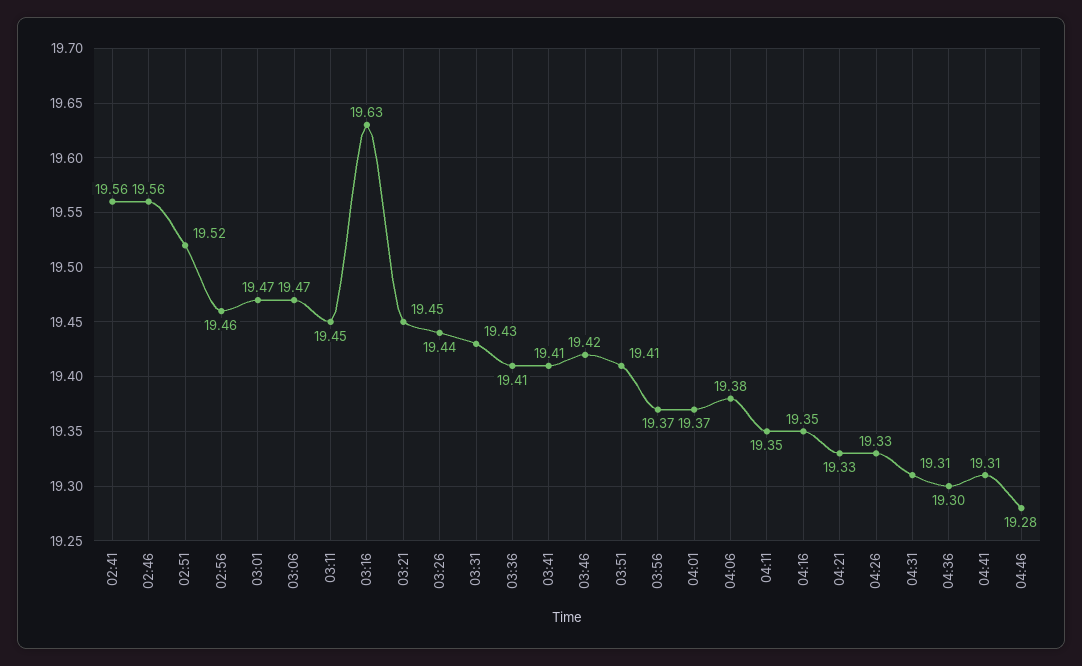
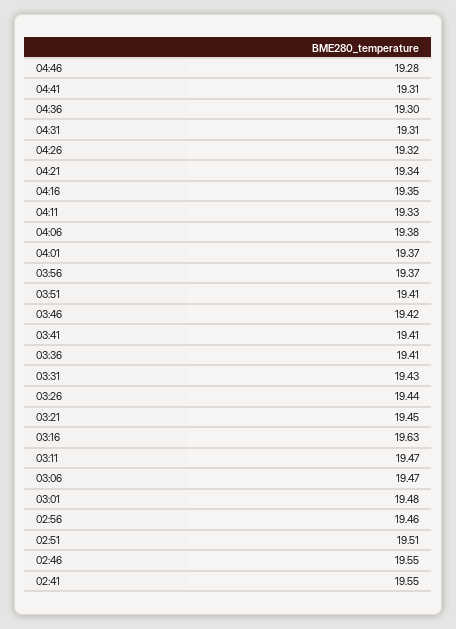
02:41: 19.56 -> 19.55
02:46: 19.56 -> 19.55
02:51: 19.52 -> 19.51
03:01: 19.47 -> 19.48
03:11: 19.45 -> 19.47
04:11: 19.35 -> 19.33
04:21: 19.33 -> 19.34
04:26: 19.33 -> 19.32

